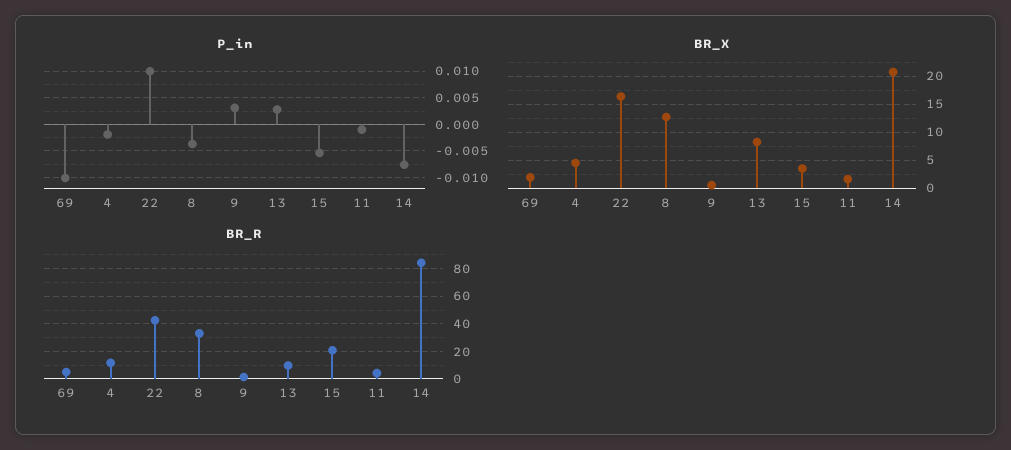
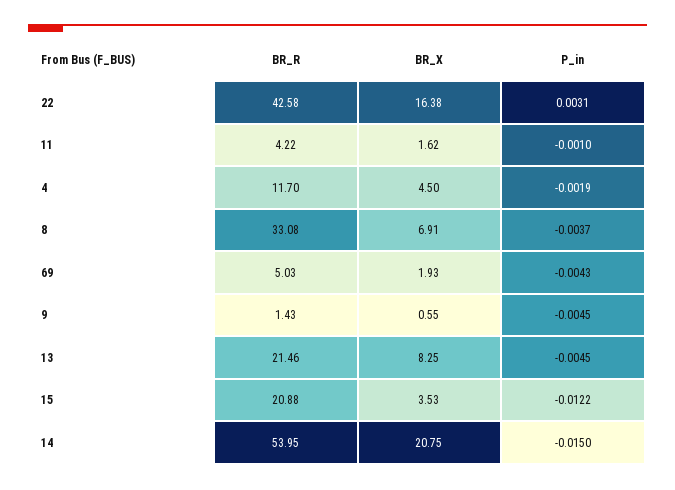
P_in, 69: -0.01 -> -0.0043
P_in, 22: 0.01 -> 0.0031
P_in, 9: 0.0025 -> -0.0045
P_in, 13: 0.0025 -> -0.0045
P_in, 15: -0.005 -> -0.0122
P_in, 14: -0.0075 -> -0.015
BR_X, 8: 12.5 -> 6.91
BR_R, 13: 10 -> 21.46
BR_R, 14: 85 -> 53.95

